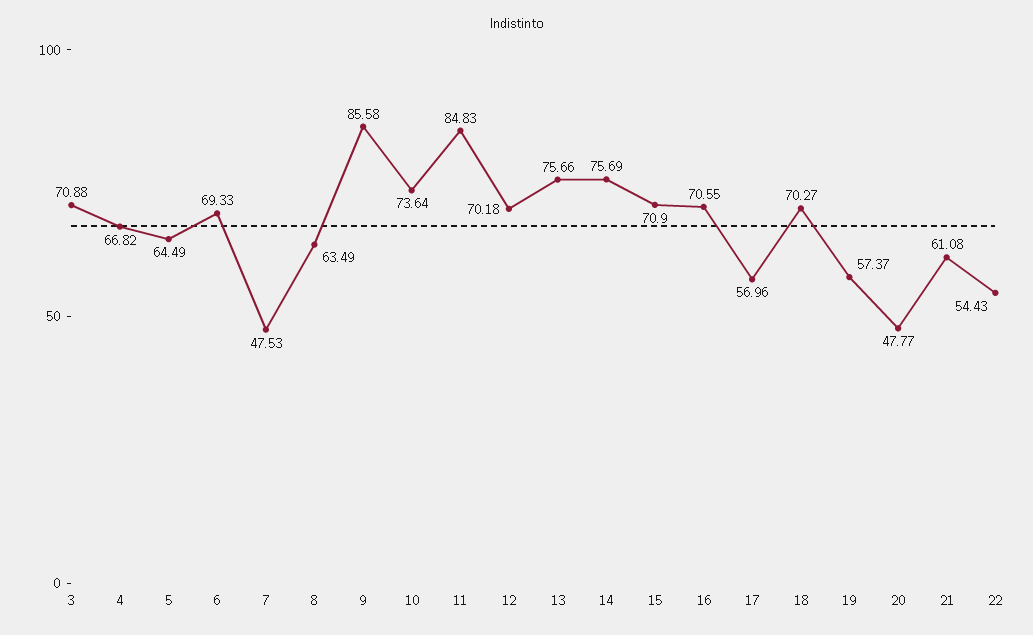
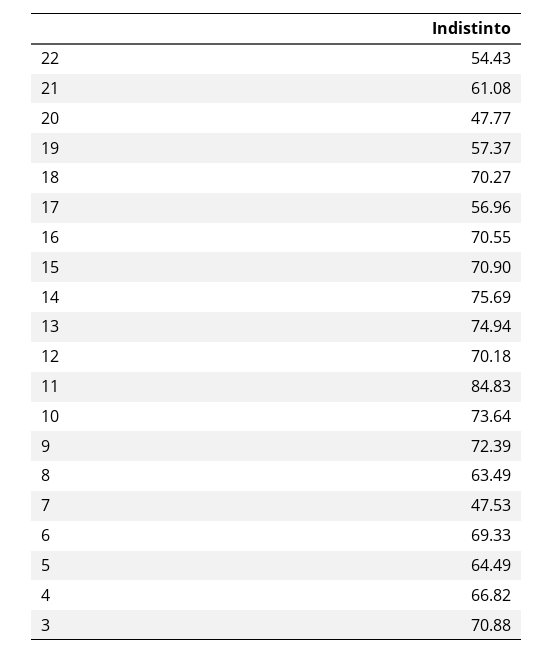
9: 85.58 -> 72.39
13: 75.66 -> 74.94

